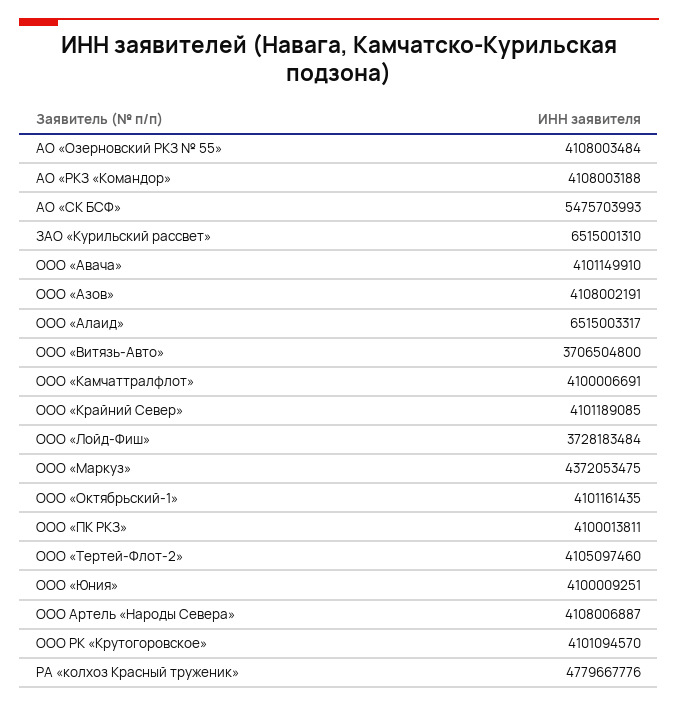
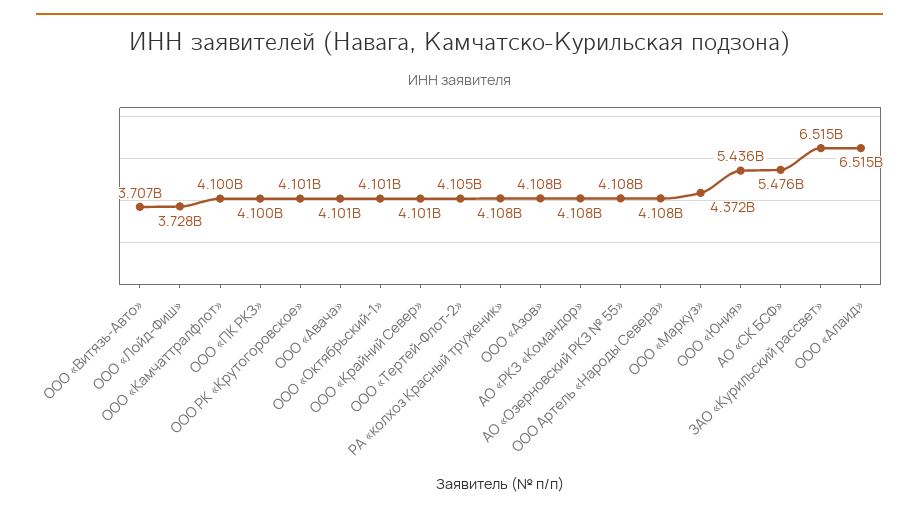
ООО «Юния»: 4100009251 -> 5436000000
РА «колхоз Красный труженик»: 4779667776 -> 4108000000

